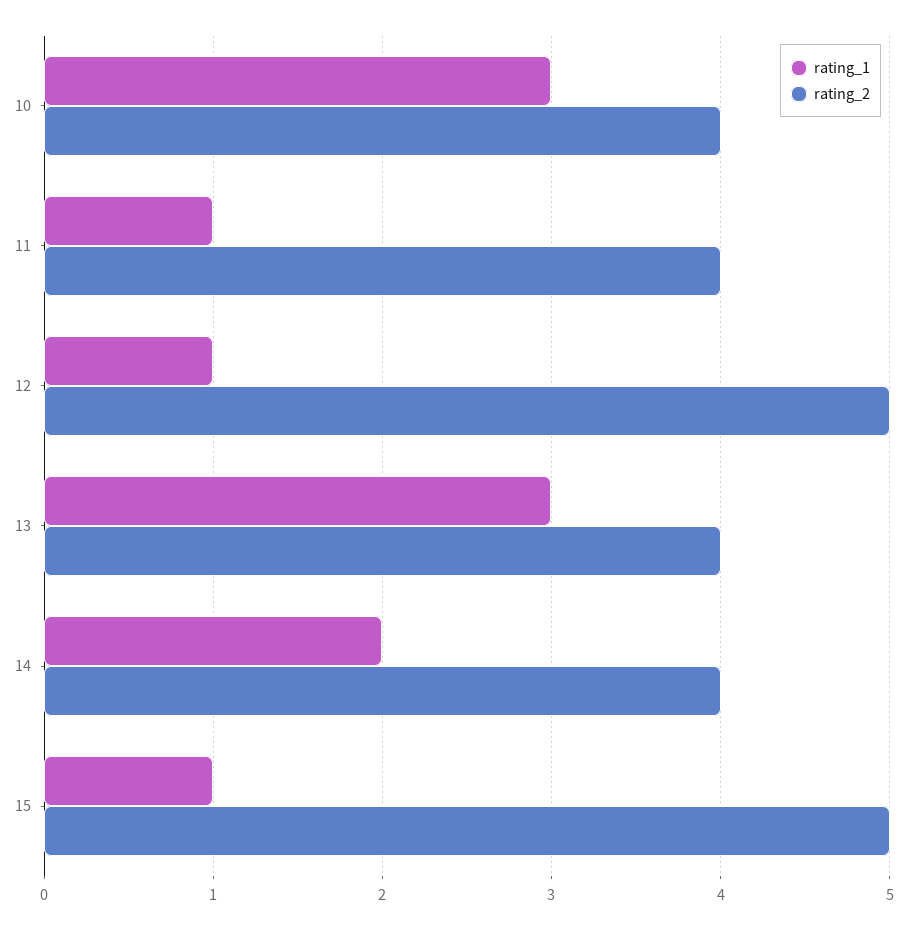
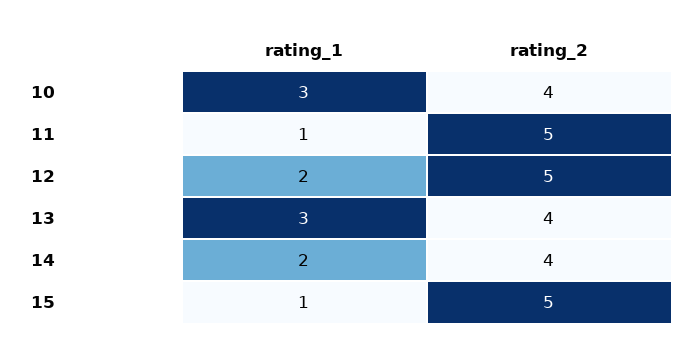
rating_2, 11: 4 -> 5
rating_1, 12: 1 -> 2

